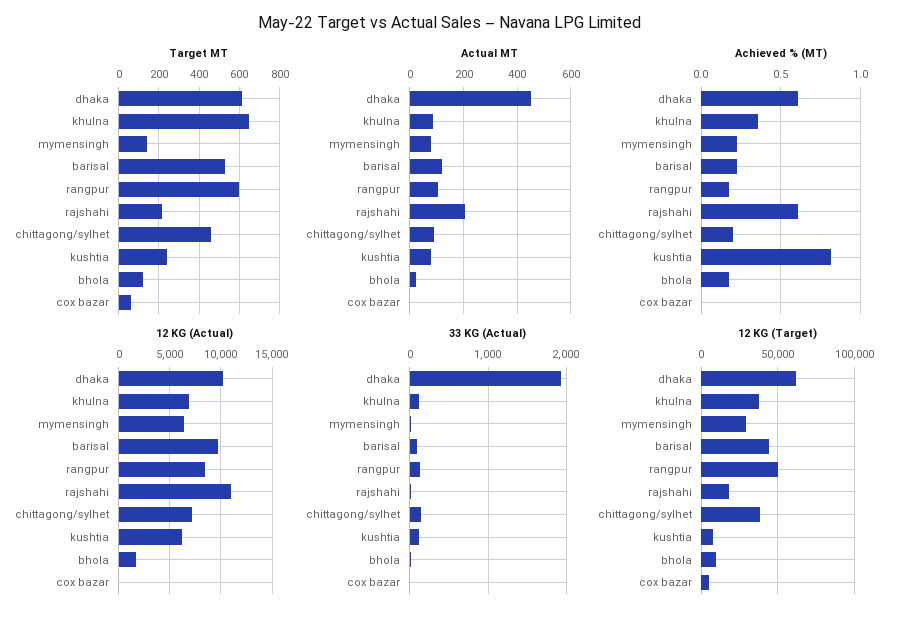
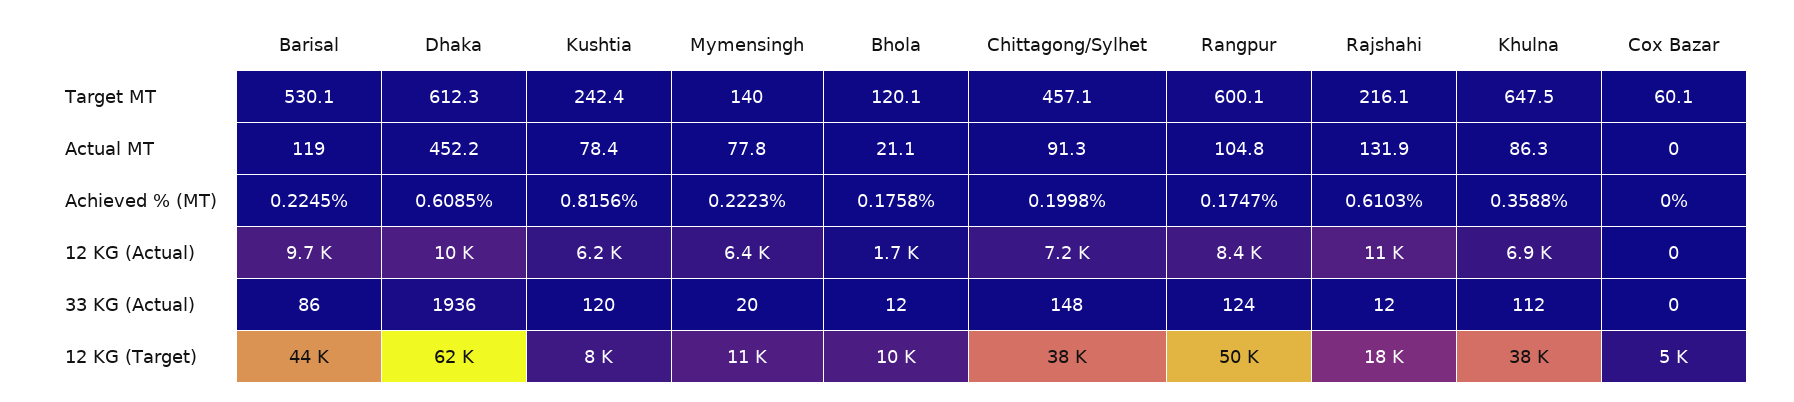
Actual MT, rajshahi: 200 -> 131.9
12 KG (Target), mymensingh: 30000 -> 11000

